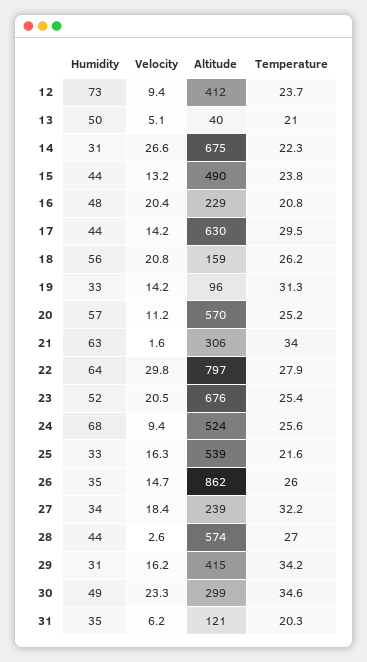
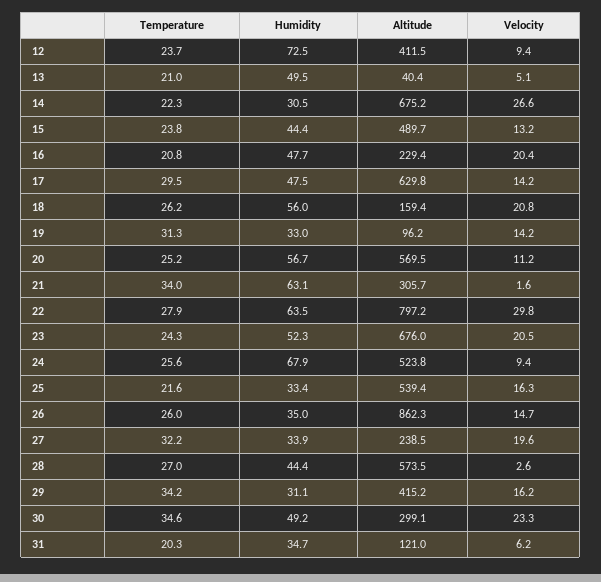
Humidity, 17: 44 -> 47.5
Temperature, 23: 25.4 -> 24.3
Velocity, 27: 18.4 -> 19.6

